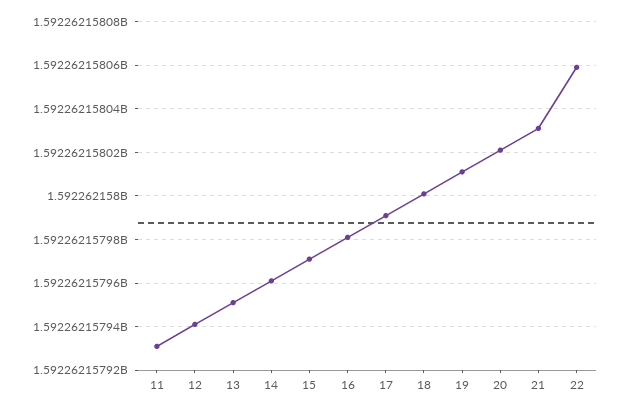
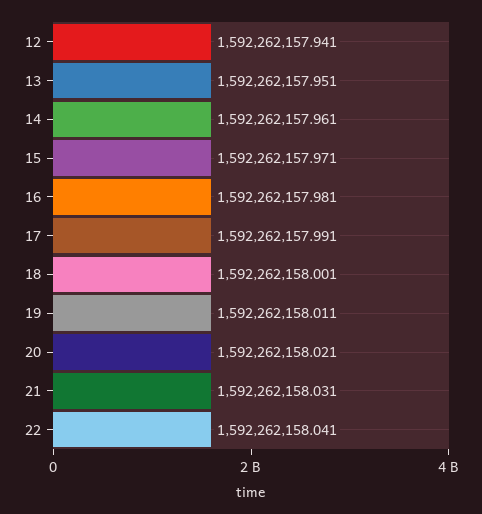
11: 1592262157.93 -> none
22: 1592262158.06 -> 1592262158.041

